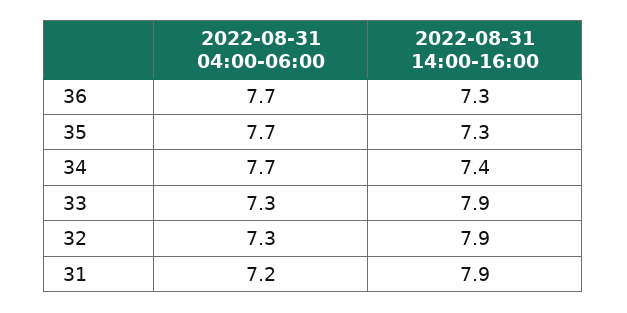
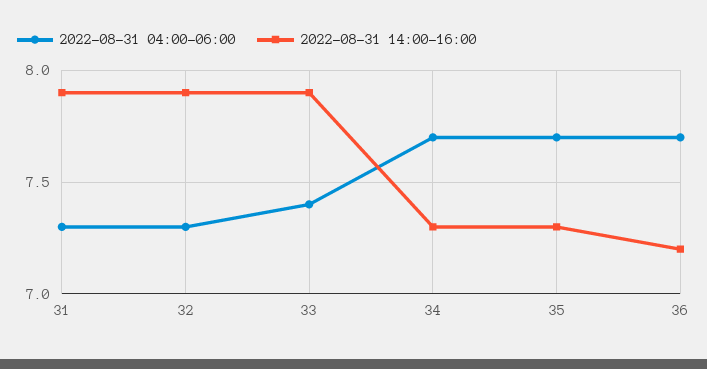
2022-08-31 14:00-16:00, 36: 7.3 -> 7.2
2022-08-31 14:00-16:00, 34: 7.4 -> 7.3
2022-08-31 04:00-06:00, 33: 7.3 -> 7.4
2022-08-31 04:00-06:00, 31: 7.2 -> 7.3

